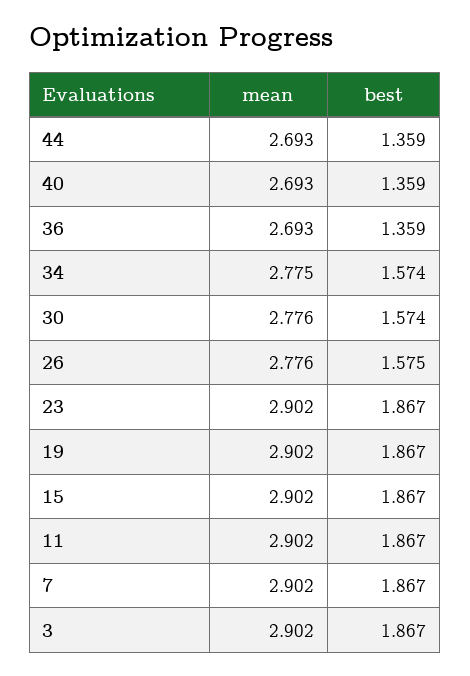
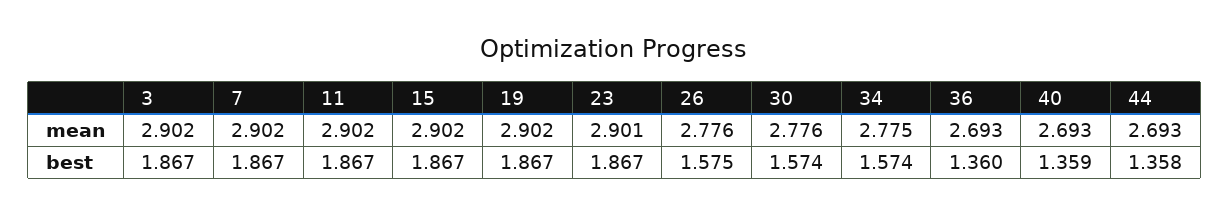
best, 44: 1.359 -> 1.358
best, 36: 1.359 -> 1.36
mean, 23: 2.902 -> 2.901

